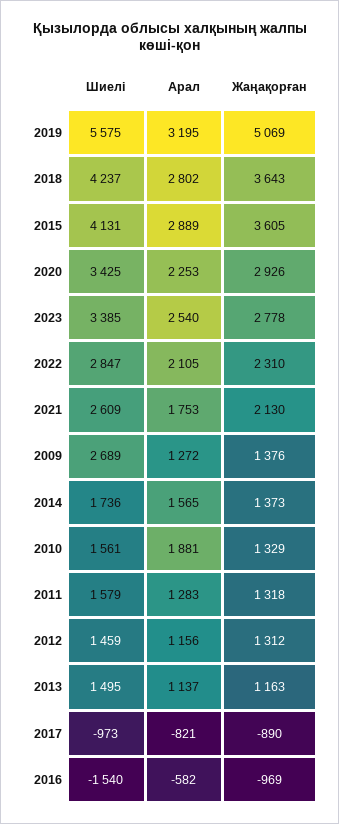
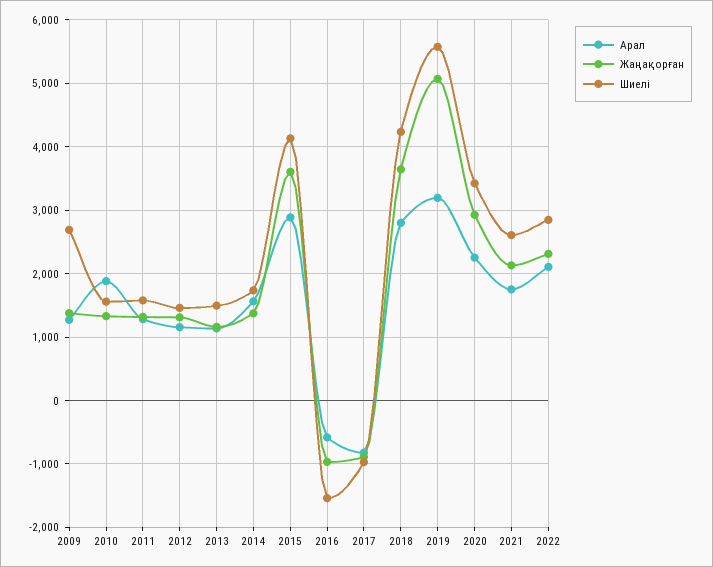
Шиелі, 2023: 3385 -> none
Арал, 2023: 2540 -> none
Жаңақорған, 2023: 2778 -> none

